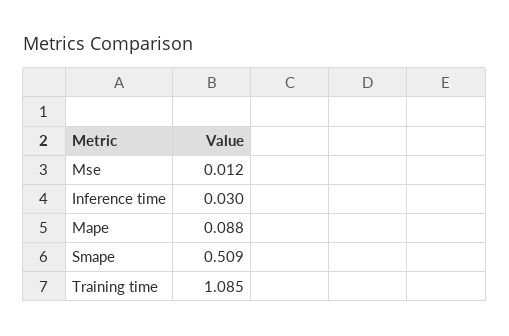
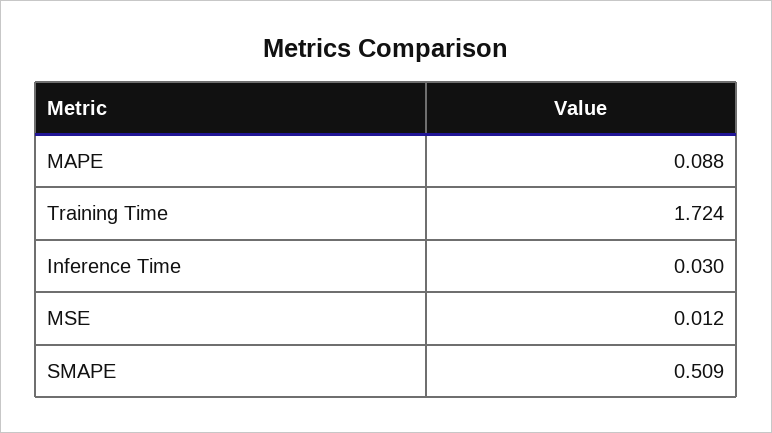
Training time: 1.085 -> 1.724

